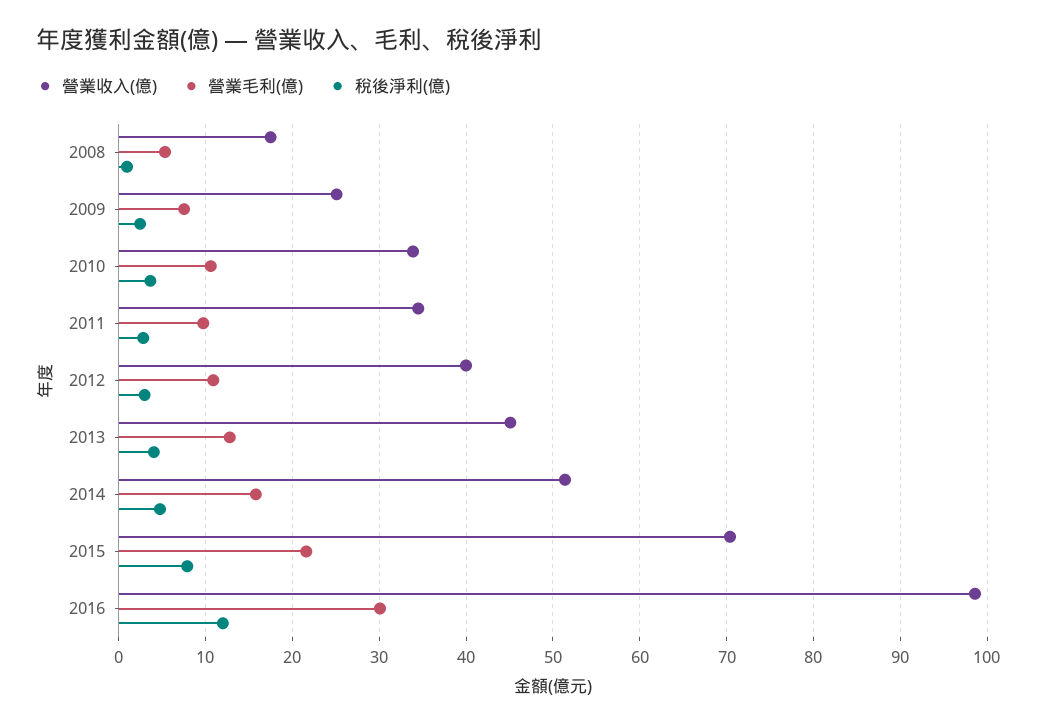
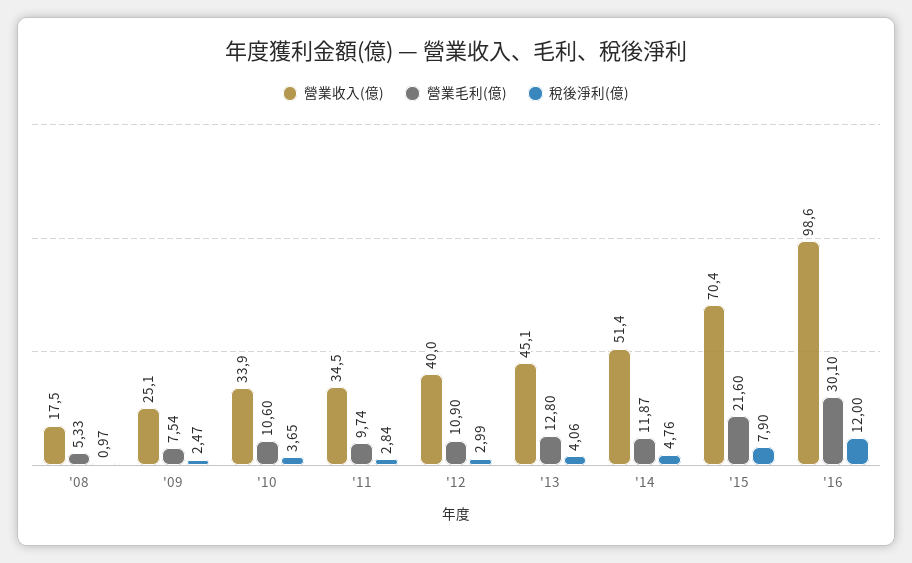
營業毛利(億), 2014: 16 -> 11.87

